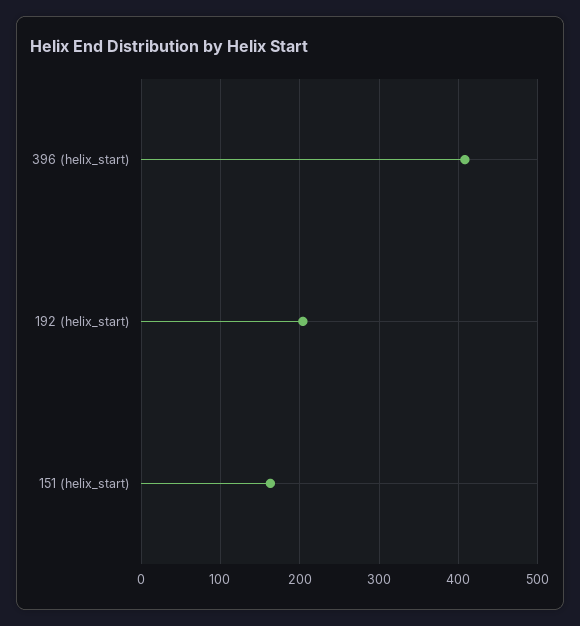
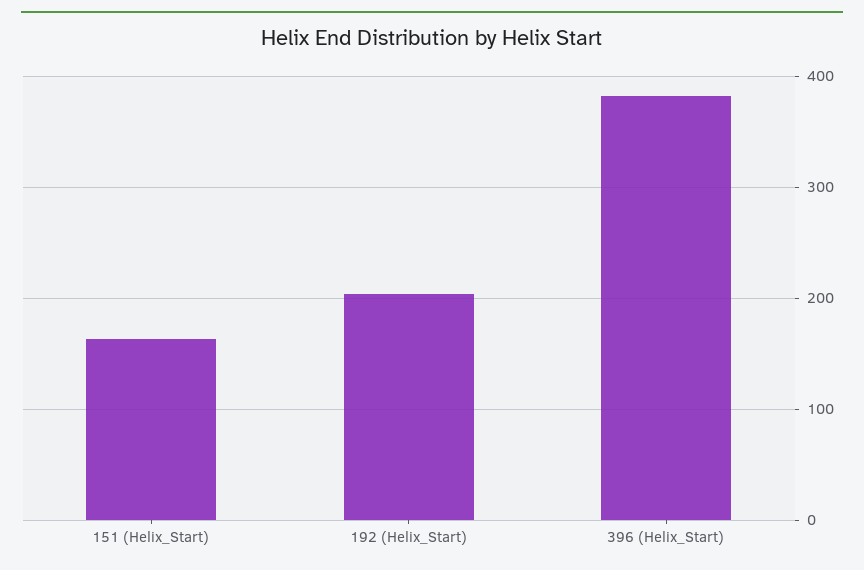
396 (helix_start): 410 -> 380

